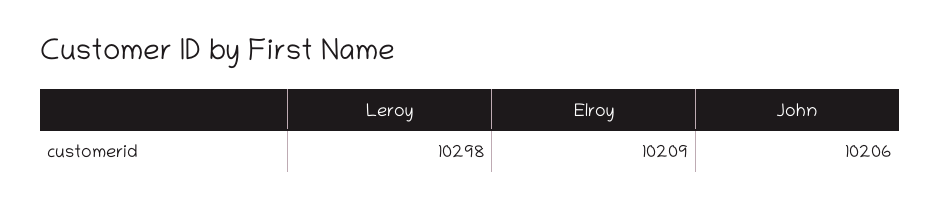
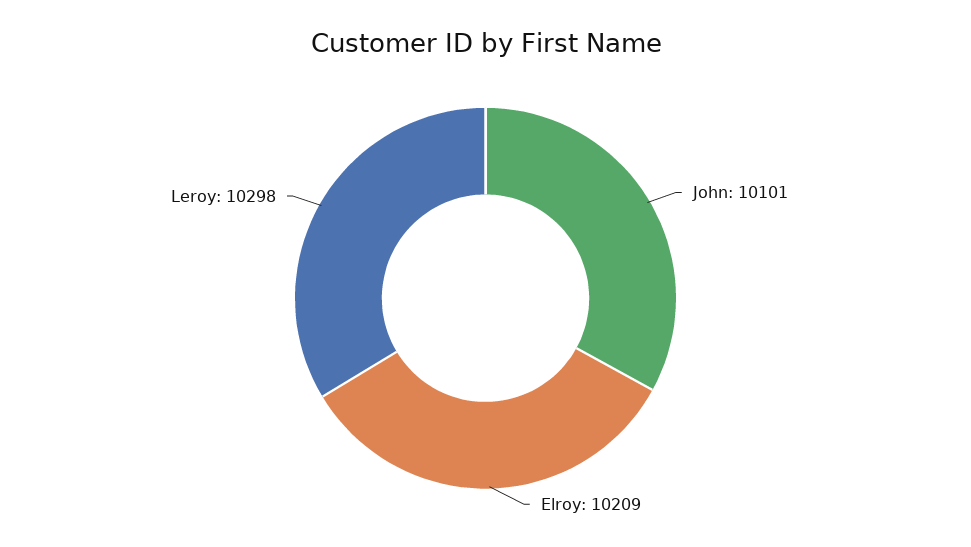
John: 10206 -> 10101

